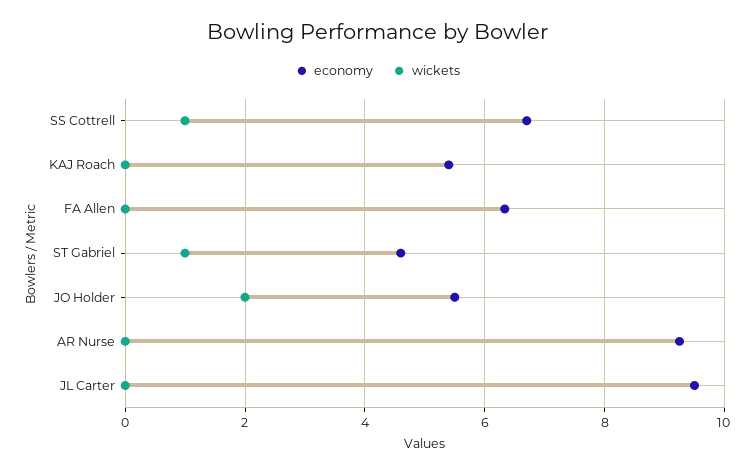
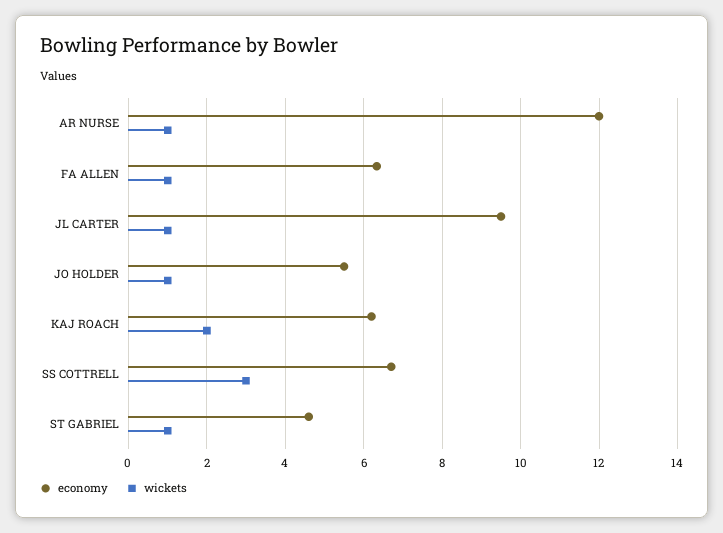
wickets, SS Cottrell: 1 -> 3
economy, KAJ Roach: 5.4 -> 6.2
wickets, KAJ Roach: 0 -> 2
wickets, FA Allen: 0 -> 1
wickets, JO Holder: 2 -> 1
economy, AR Nurse: 9.2 -> 12
wickets, AR Nurse: 0 -> 1
wickets, JL Carter: 0 -> 1

